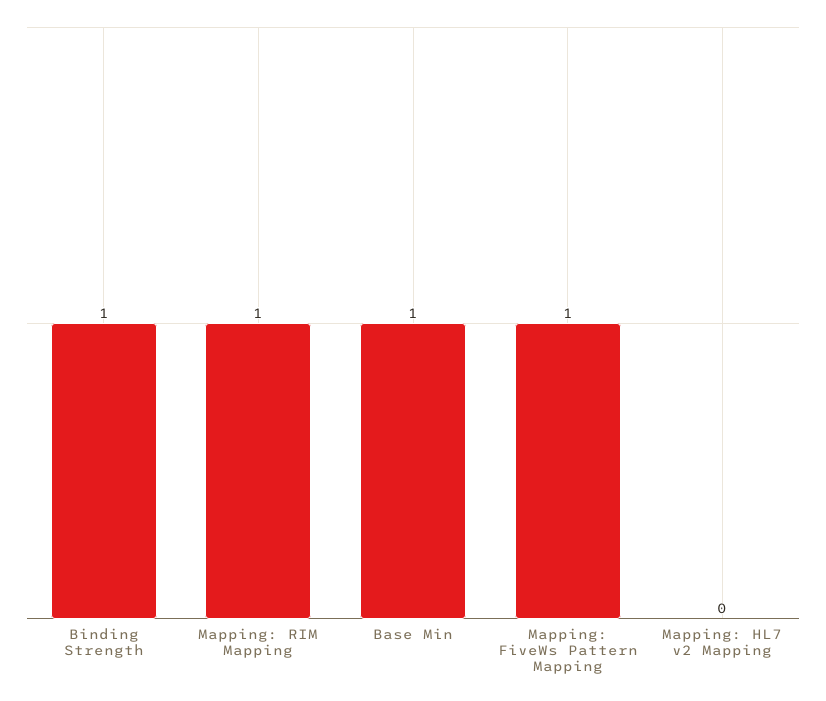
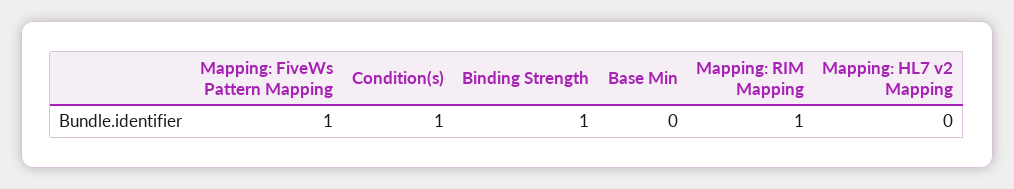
Base Min: 1 -> 0
Condition(s): none -> 1

